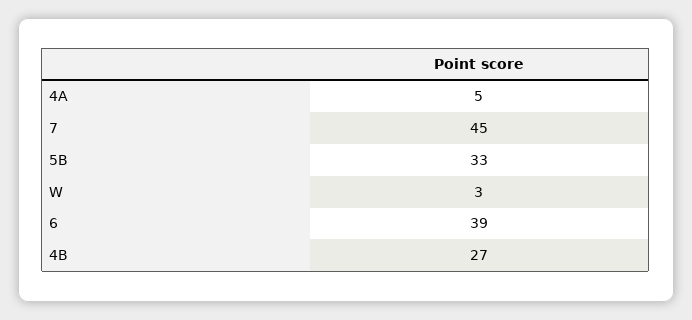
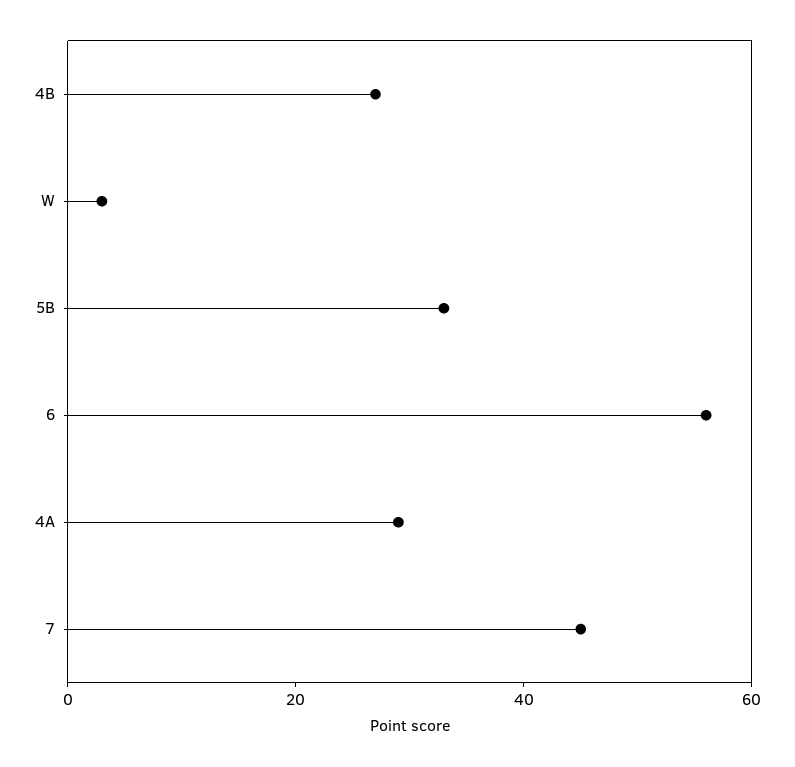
4A: 5 -> 30
6: 39 -> 55

